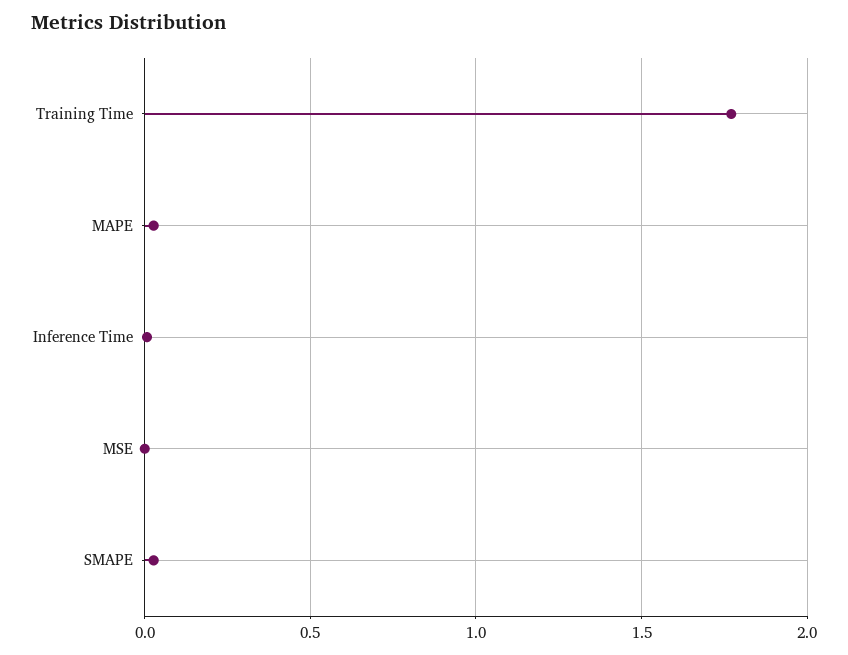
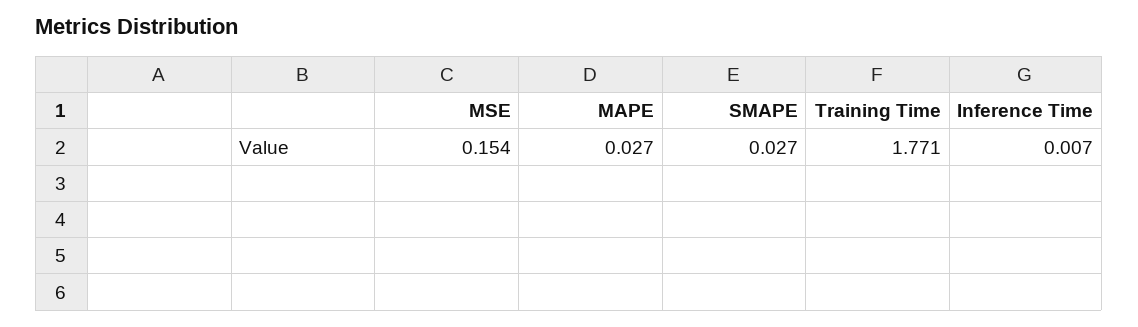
MSE: 0 -> 0.154

